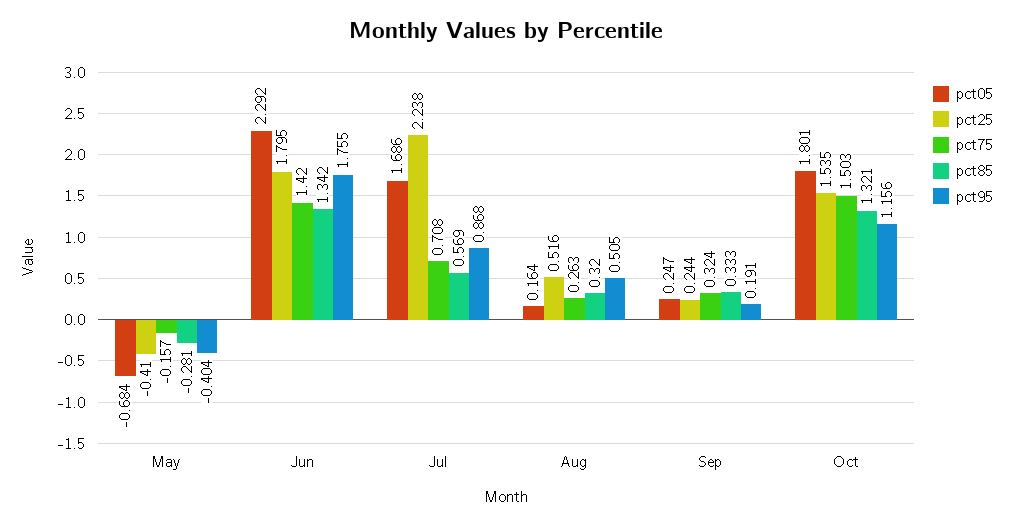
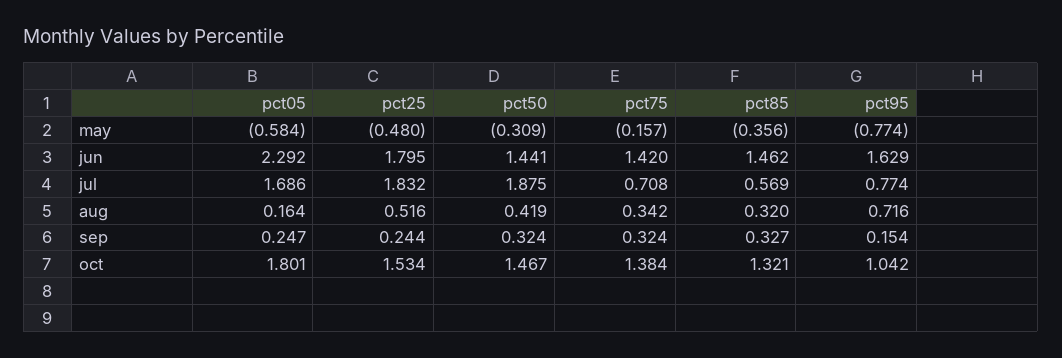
pct05, May: -0.684 -> -0.584
pct25, May: -0.41 -> -0.48
pct85, May: -0.281 -> -0.356
pct95, May: -0.404 -> -0.774
pct85, Jun: 1.342 -> 1.462
pct95, Jun: 1.755 -> 1.629
pct25, Jul: 2.238 -> 1.832
pct95, Jul: 0.868 -> 0.774
pct75, Aug: 0.263 -> 0.342
pct95, Aug: 0.505 -> 0.716
pct85, Sep: 0.333 -> 0.327
pct95, Sep: 0.191 -> 0.154
pct25, Oct: 1.535 -> 1.534
pct75, Oct: 1.503 -> 1.384
pct95, Oct: 1.156 -> 1.042
pct50, May: none -> -0.309
pct50, Jun: none -> 1.441
pct50, Jul: none -> 1.875
pct50, Aug: none -> 0.419
pct50, Sep: none -> 0.324
pct50, Oct: none -> 1.467

